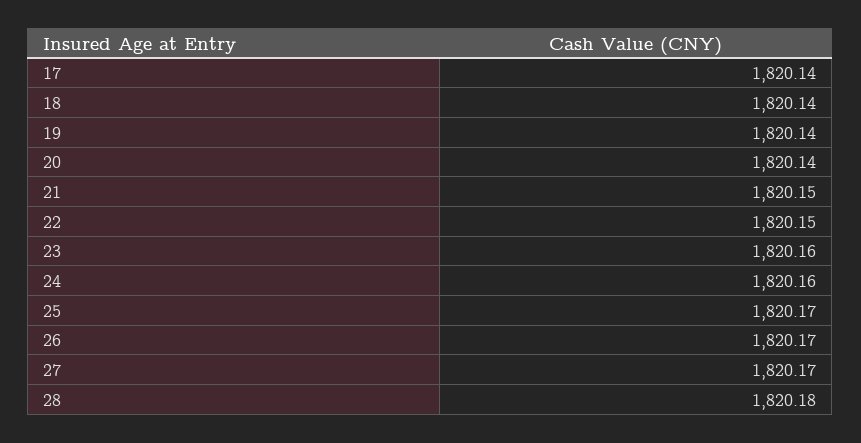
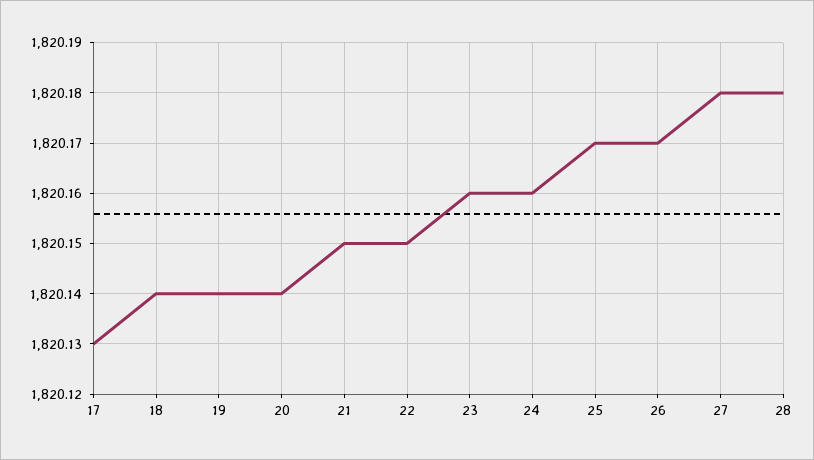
17: 1820.14 -> 1820.13
27: 1820.17 -> 1820.18

